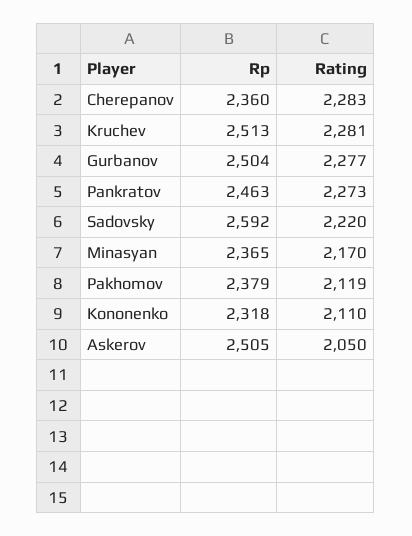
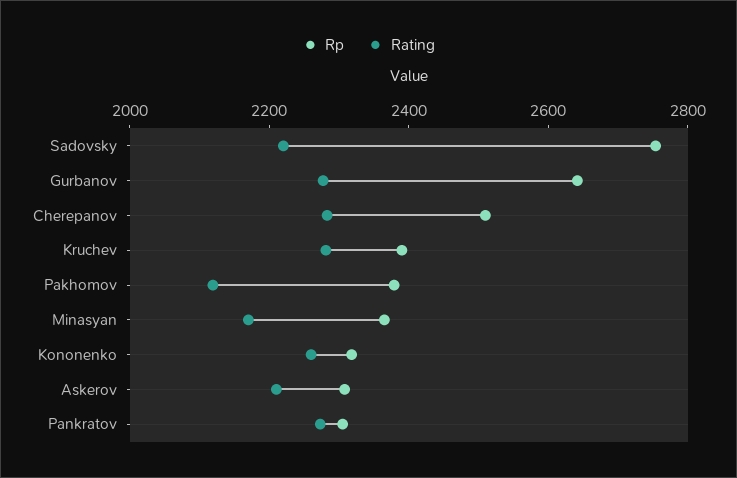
Rp, Cherepanov: 2360 -> 2500
Rp, Kruchev: 2513 -> 2400
Rp, Gurbanov: 2504 -> 2650
Rp, Pankratov: 2463 -> 2300
Rp, Sadovsky: 2592 -> 2750
Rating, Kononenko: 2110 -> 2250
Rp, Askerov: 2505 -> 2300
Rating, Askerov: 2050 -> 2200

